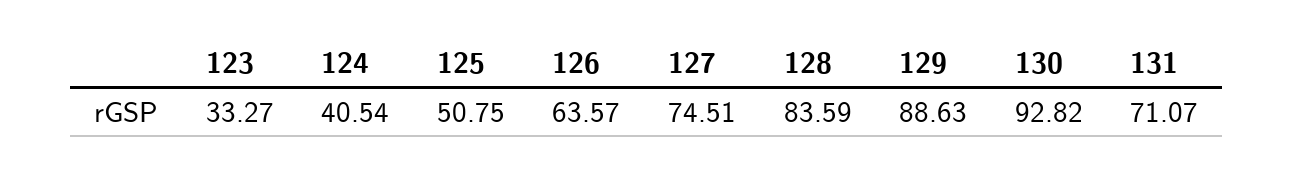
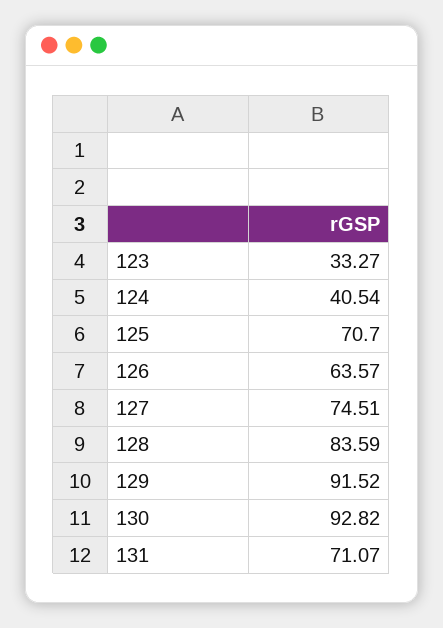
125: 50.75 -> 70.7
129: 88.63 -> 91.52

